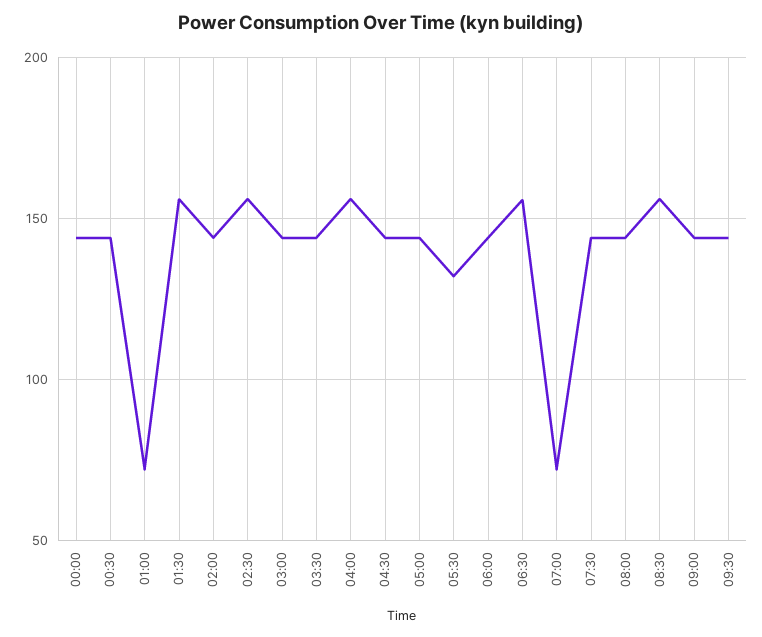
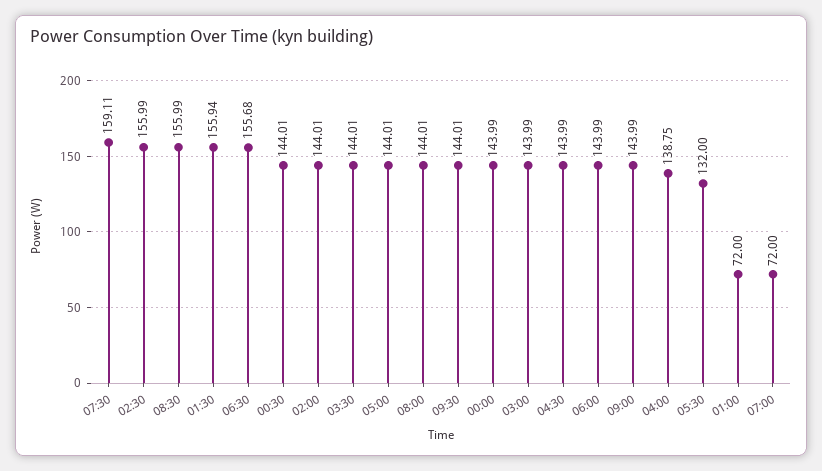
04:00: 155 -> 138.75
07:30: 145 -> 159.11

